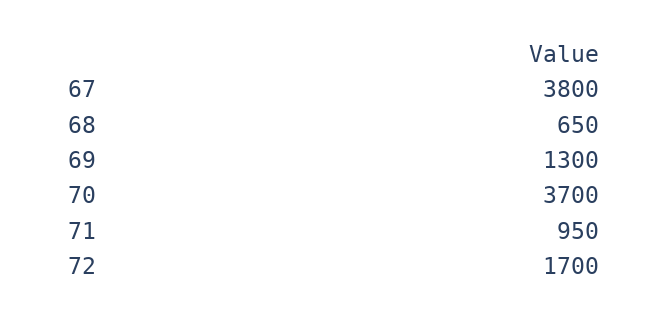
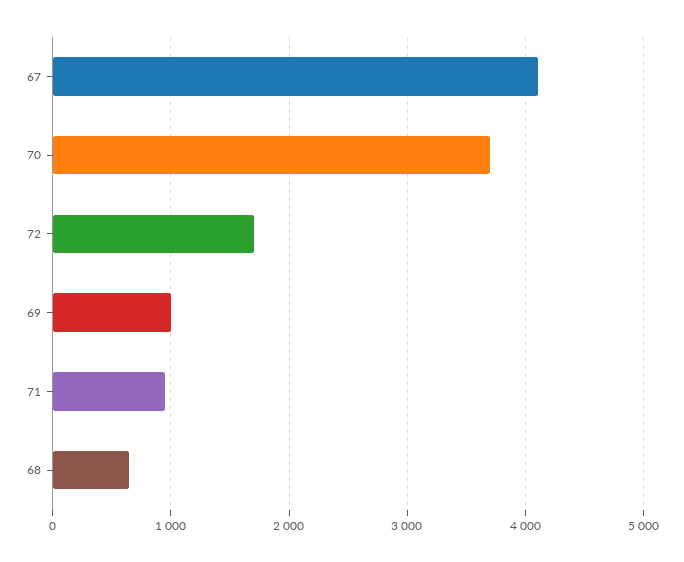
67: 3800 -> 4100
69: 1300 -> 1000

